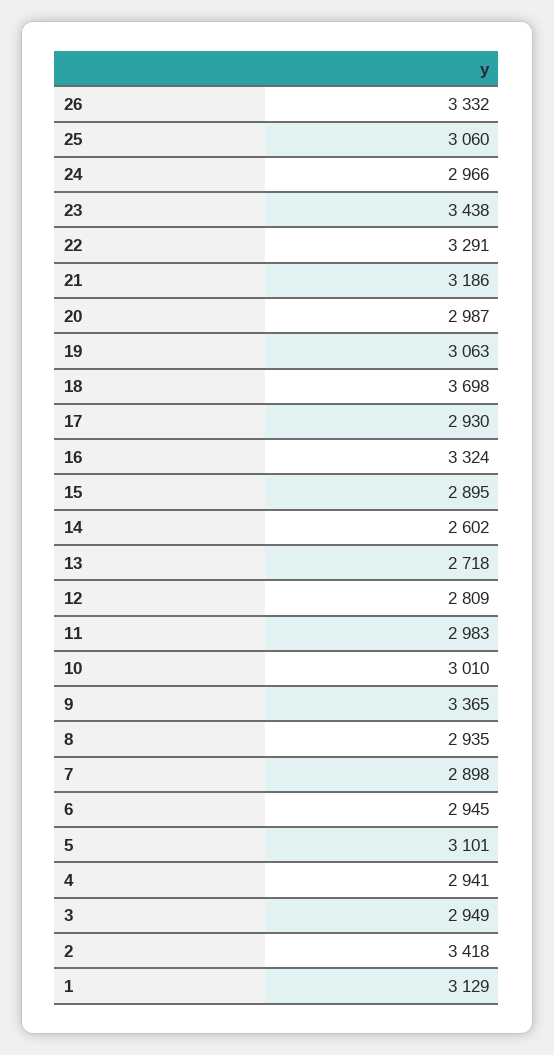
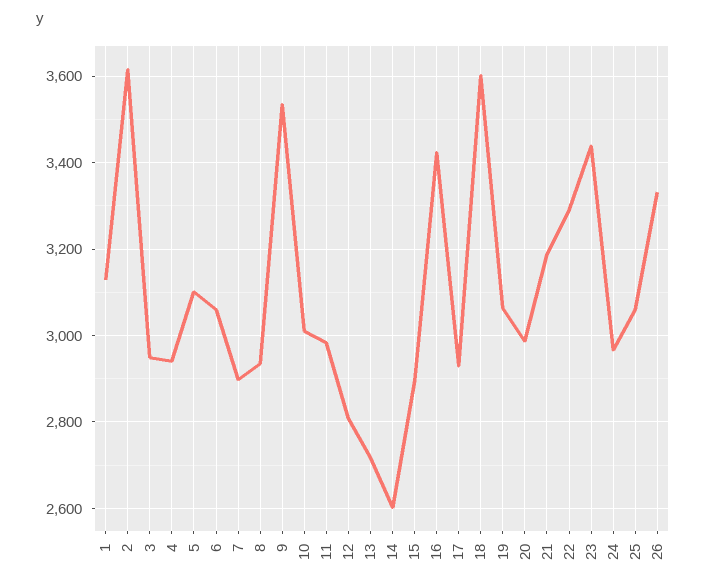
18: 3698 -> 3600
16: 3324 -> 3420
9: 3365 -> 3540
6: 2945 -> 3060
2: 3418 -> 3620

